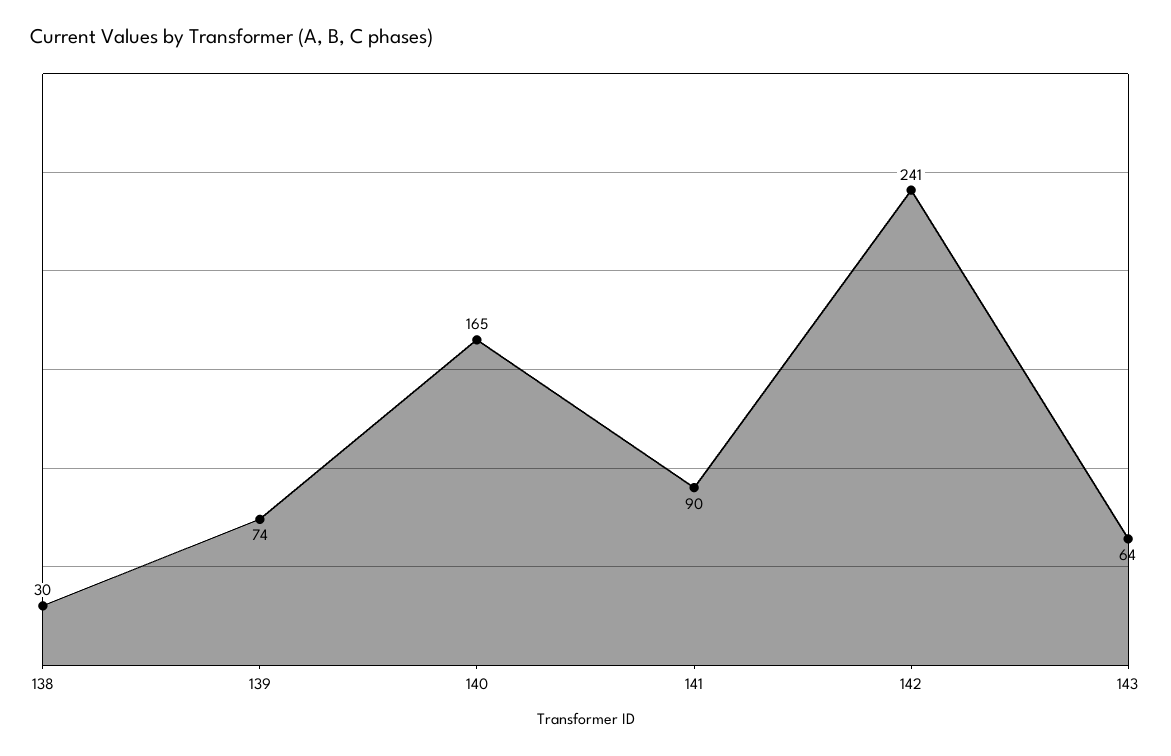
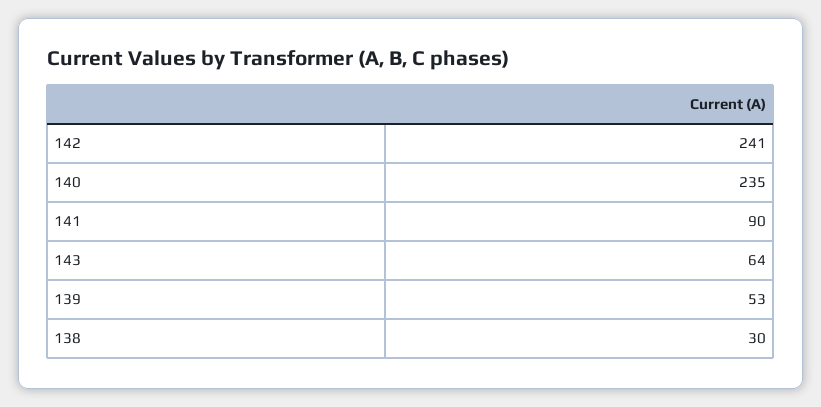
139: 74 -> 53
140: 165 -> 235

